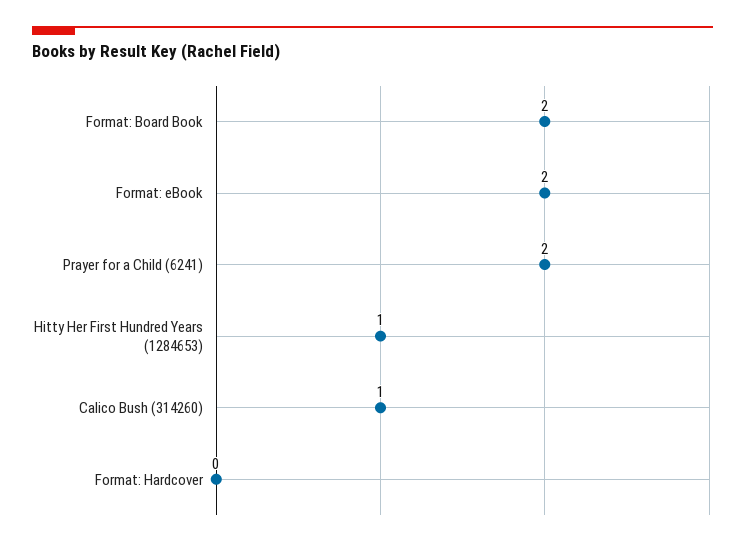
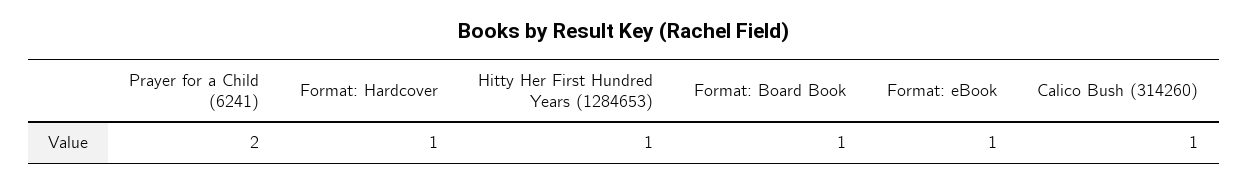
Format: Board Book: 2 -> 1
Format: eBook: 2 -> 1
Format: Hardcover: 0 -> 1

